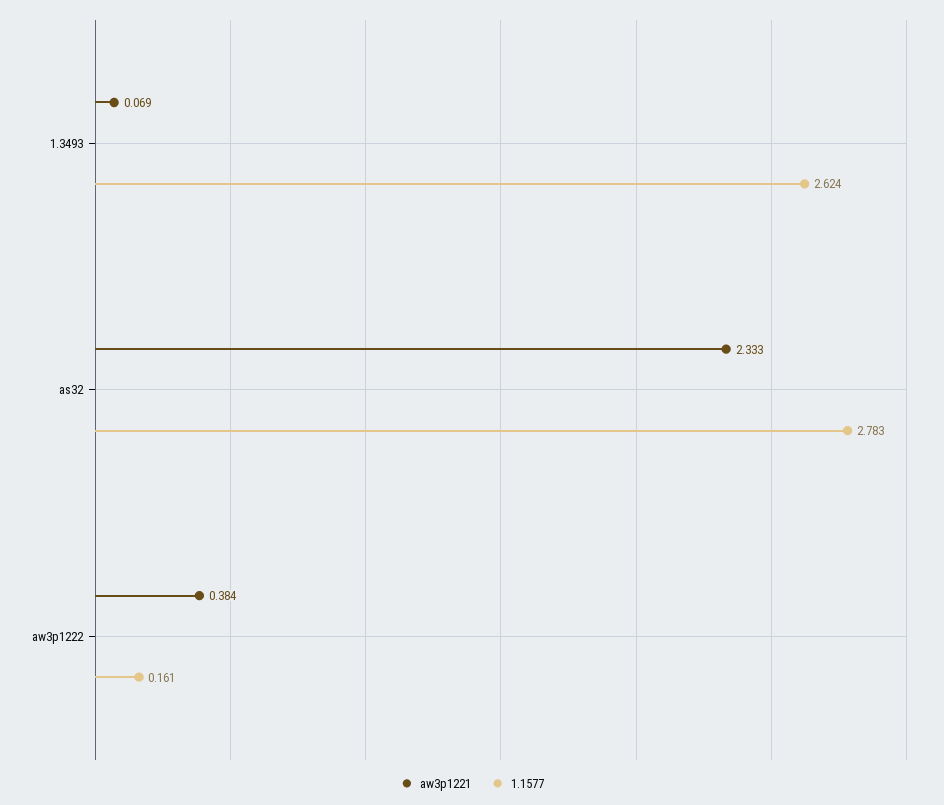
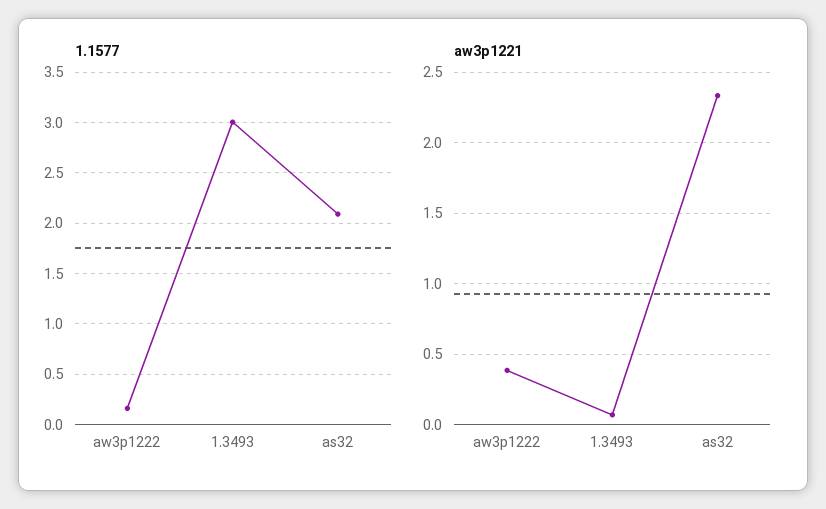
1.1577, 1.3493: 2.624 -> 3
1.1577, as32: 2.783 -> 2.1

